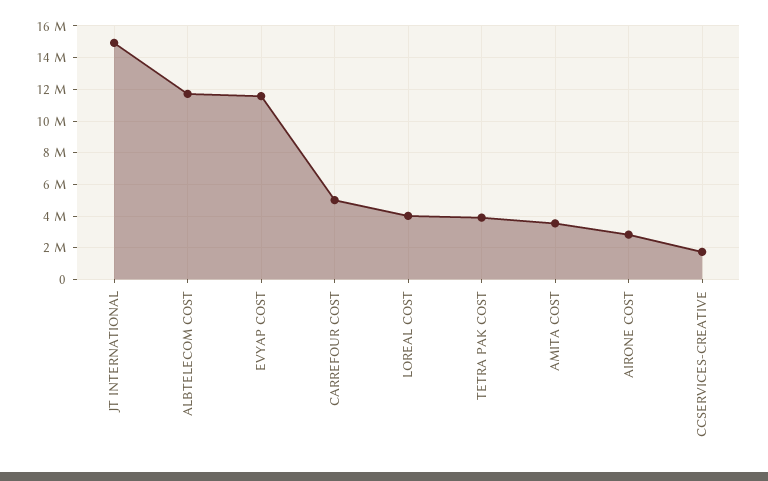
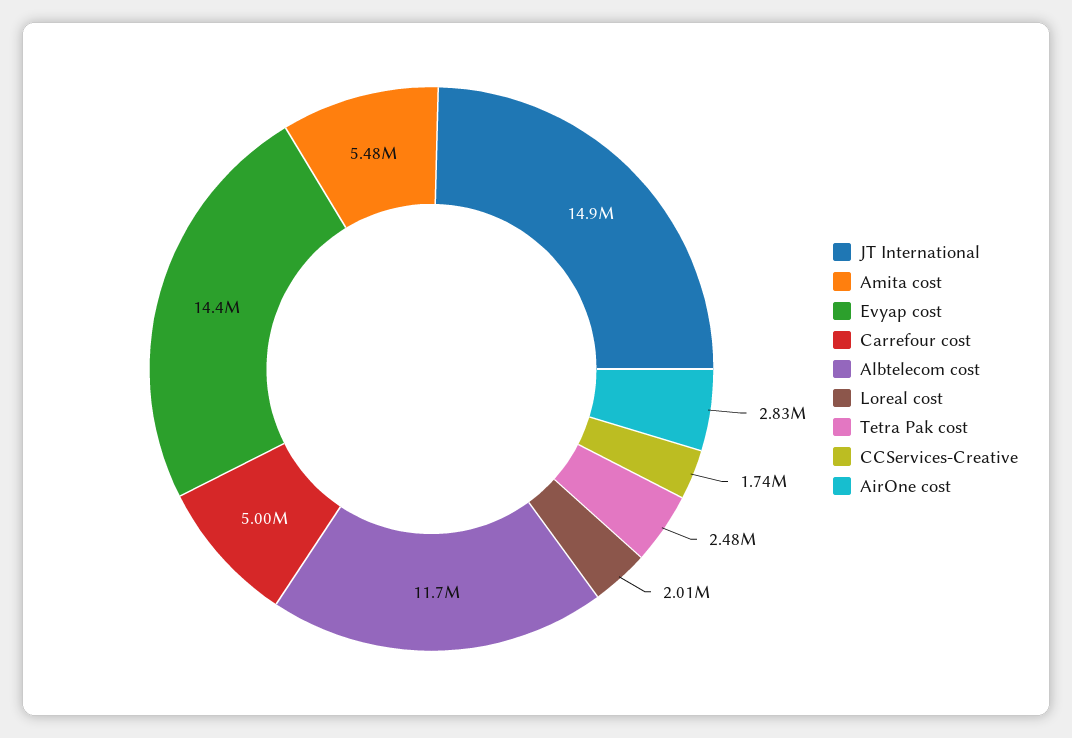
EVYAP COST: 11500000 -> 14400000
LOREAL COST: 4000000 -> 2010000
TETRA PAK COST: 4000000 -> 2480000
AMITA COST: 3500000 -> 5480000

